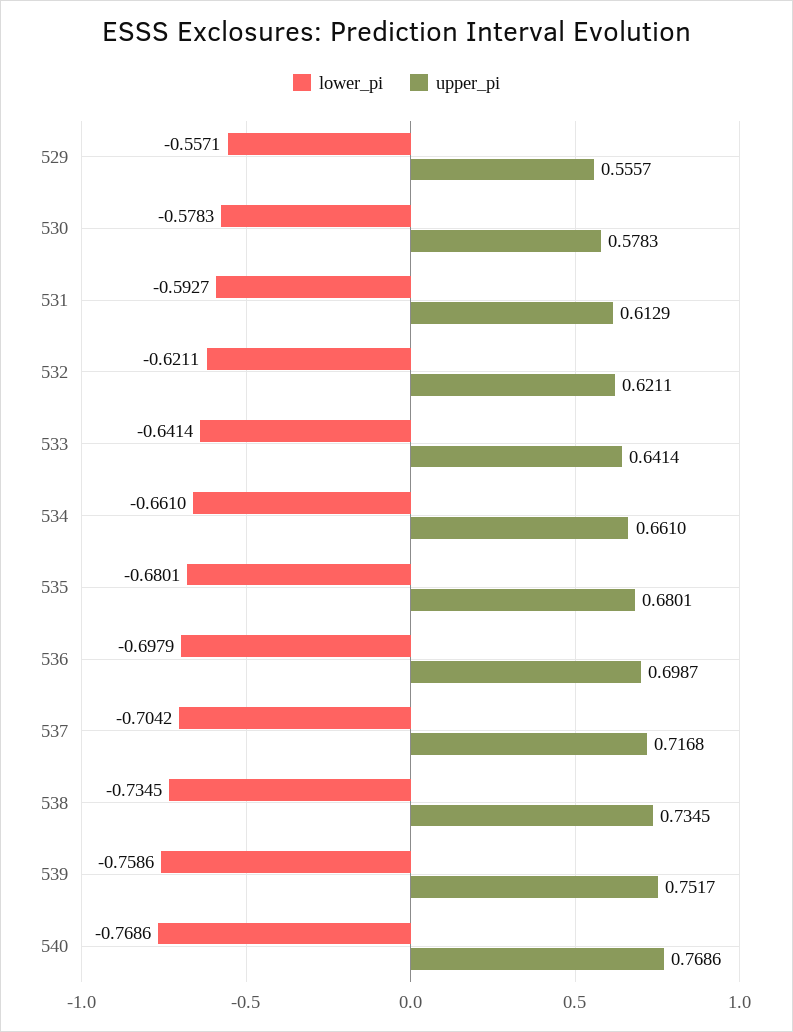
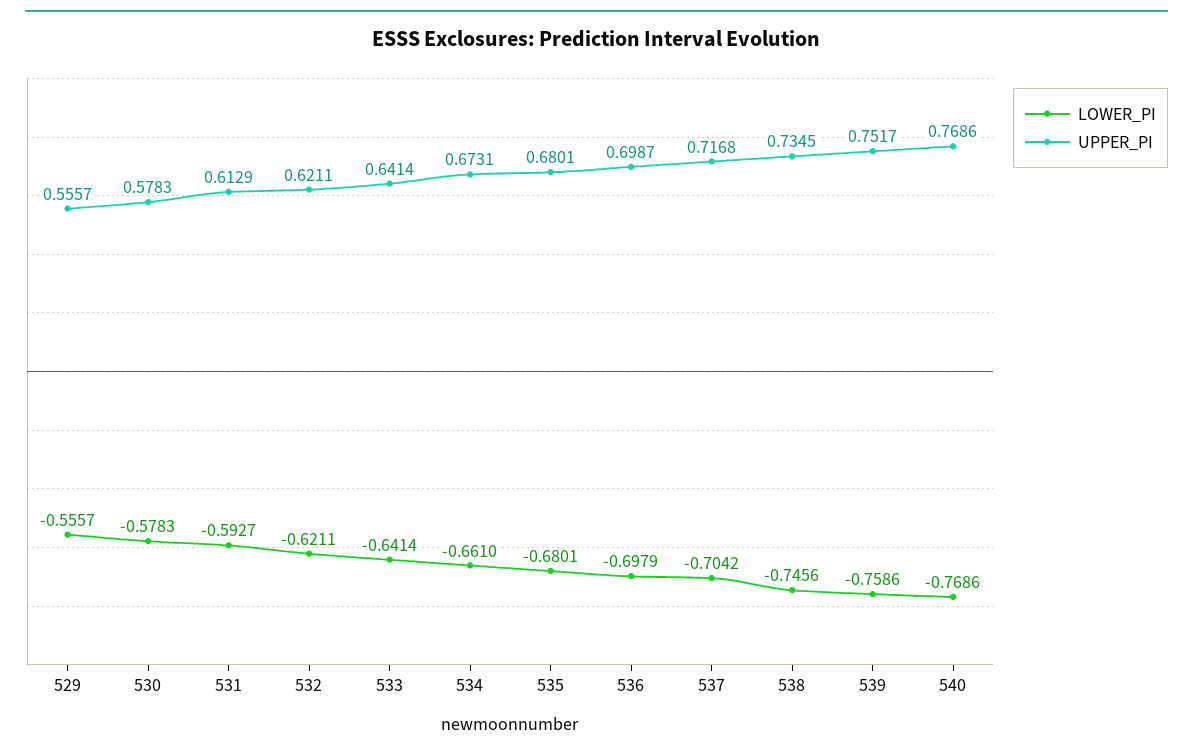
lower_pi, 529: -0.5571 -> -0.5557
upper_pi, 534: 0.661 -> 0.6731
lower_pi, 538: -0.7345 -> -0.7456

